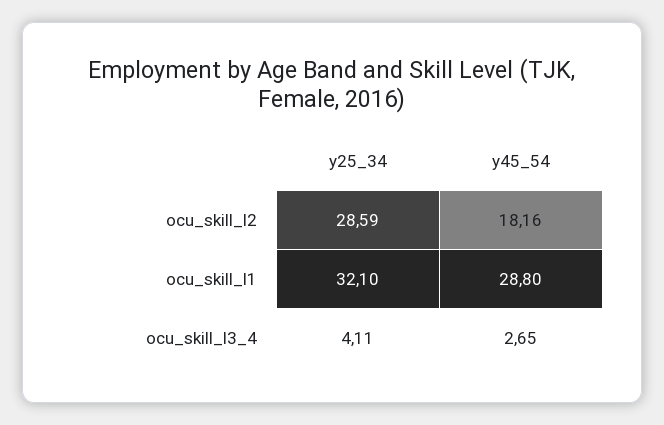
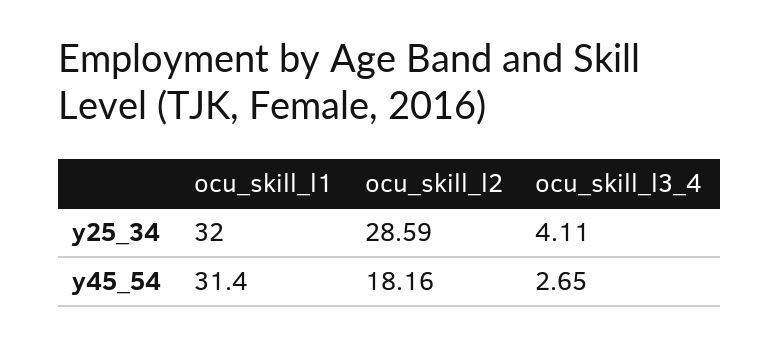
y25_34, ocu_skill_l1: 32.1 -> 32
y45_54, ocu_skill_l1: 28.8 -> 31.4

